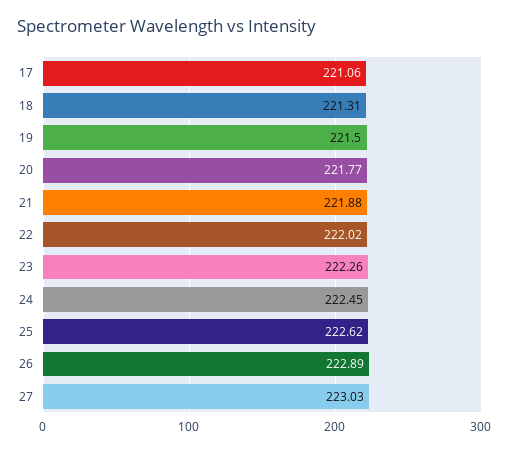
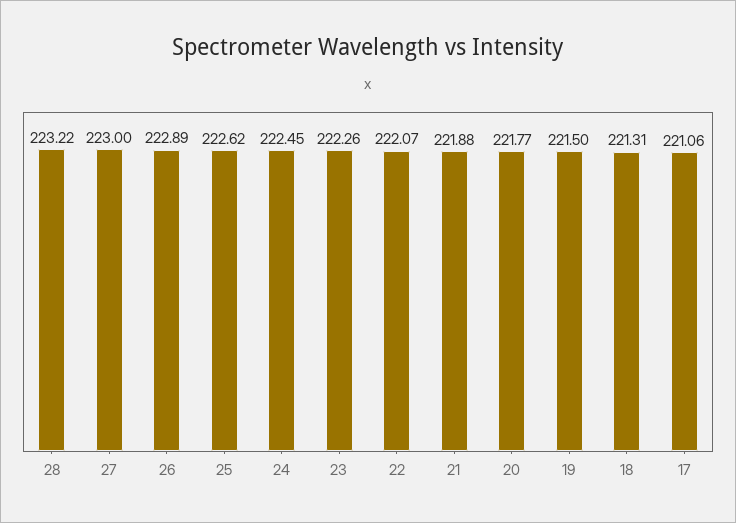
22: 222.02 -> 222.07
27: 223.03 -> 223
28: none -> 223.22

